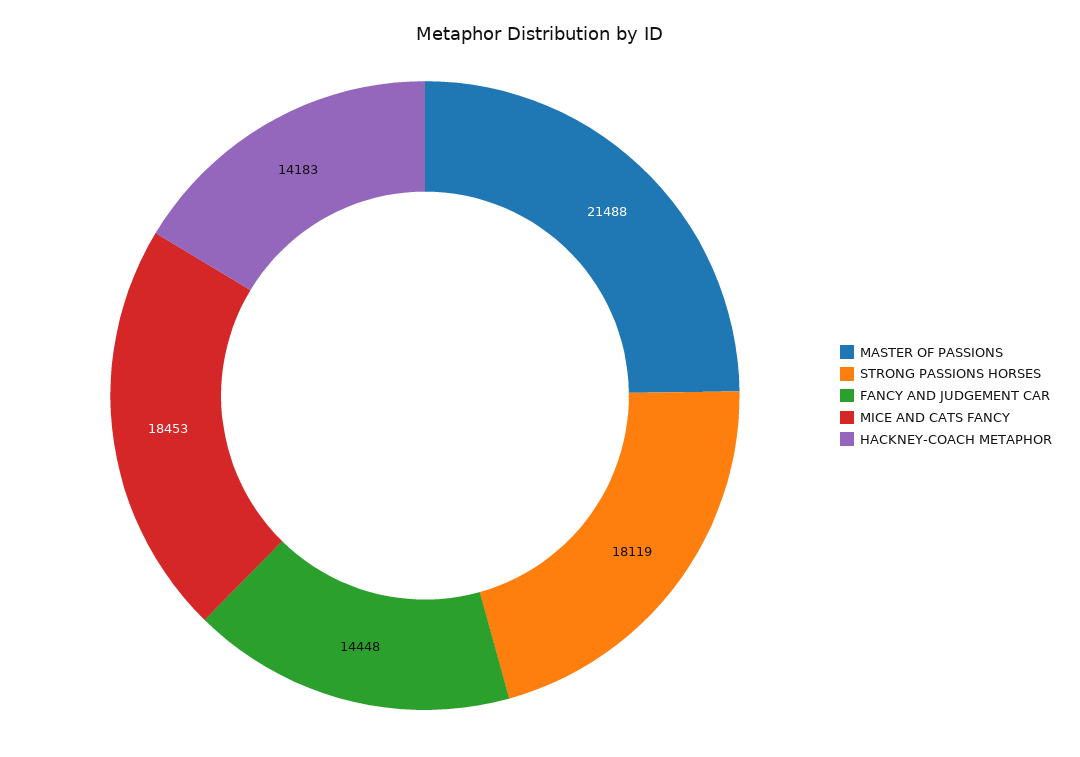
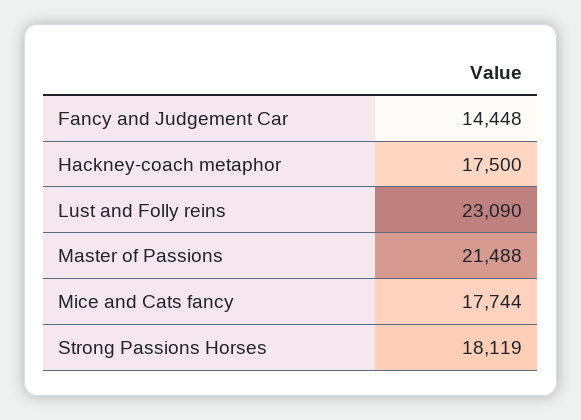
MICE AND CATS FANCY: 18453 -> 17744
HACKNEY-COACH METAPHOR: 14183 -> 17500
Lust and Folly reins: none -> 23090

